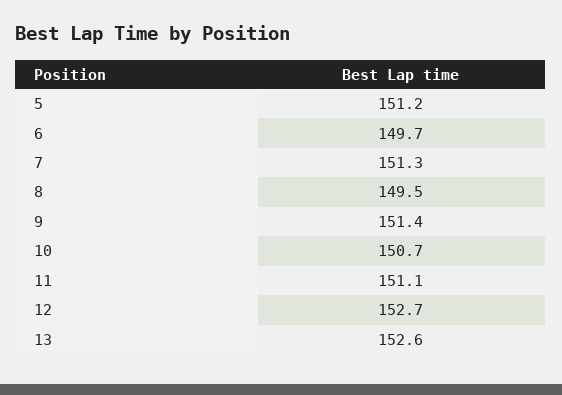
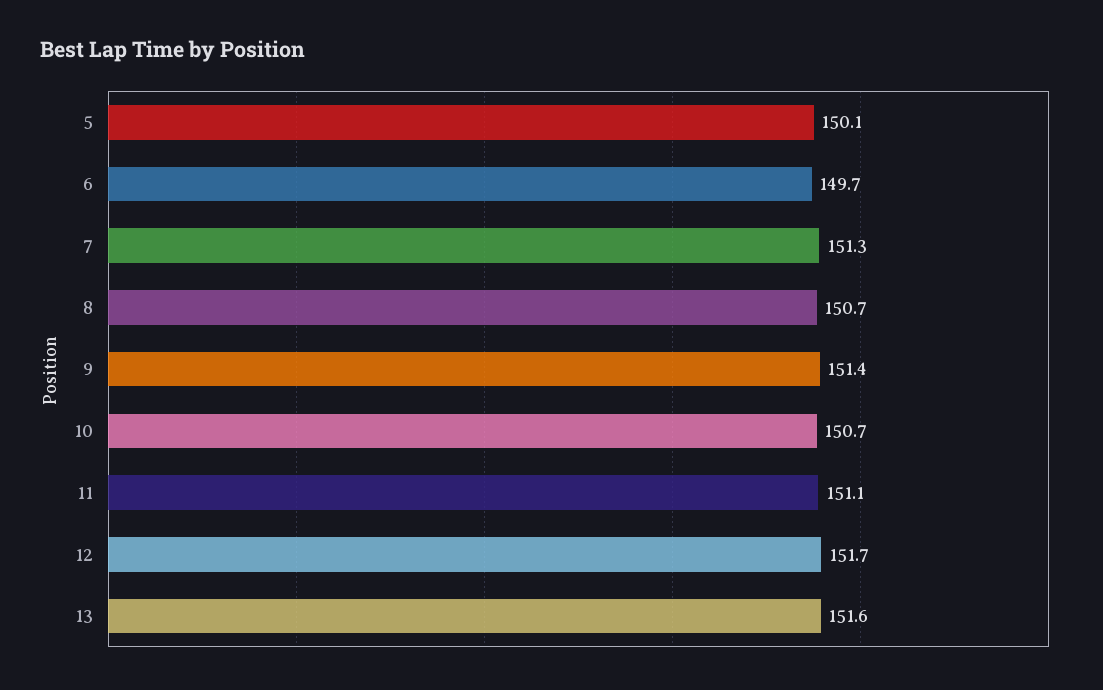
5: 151.2 -> 150.1
8: 149.5 -> 150.7
12: 152.7 -> 151.7
13: 152.6 -> 151.6

